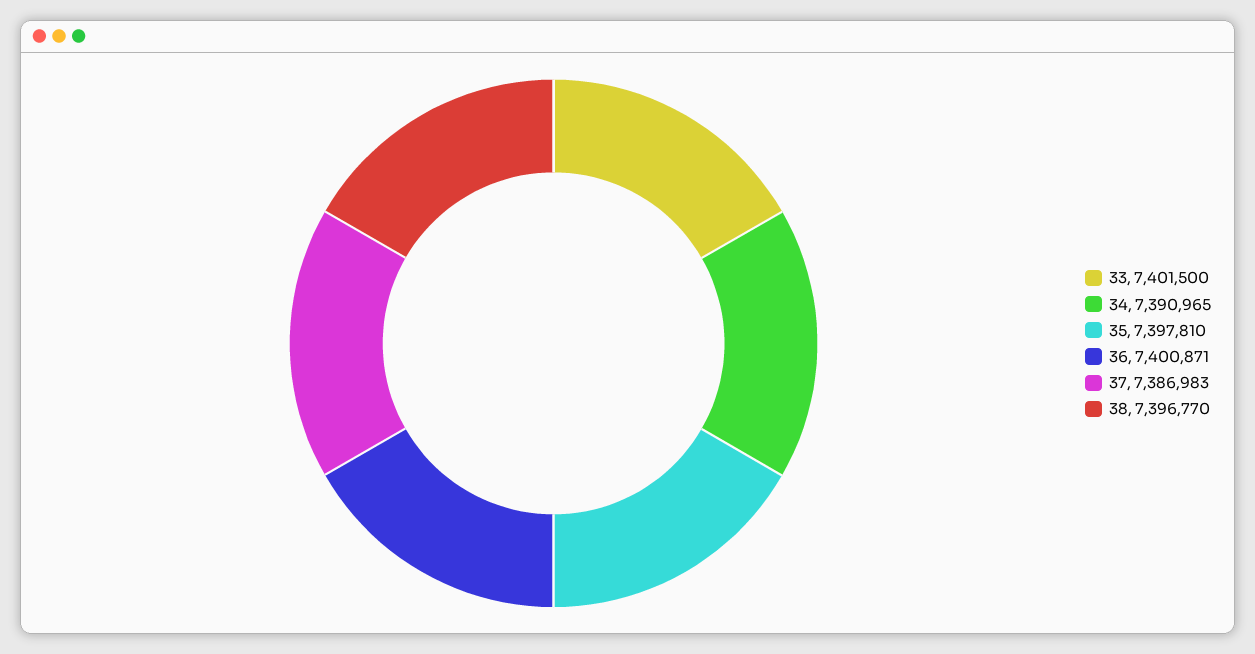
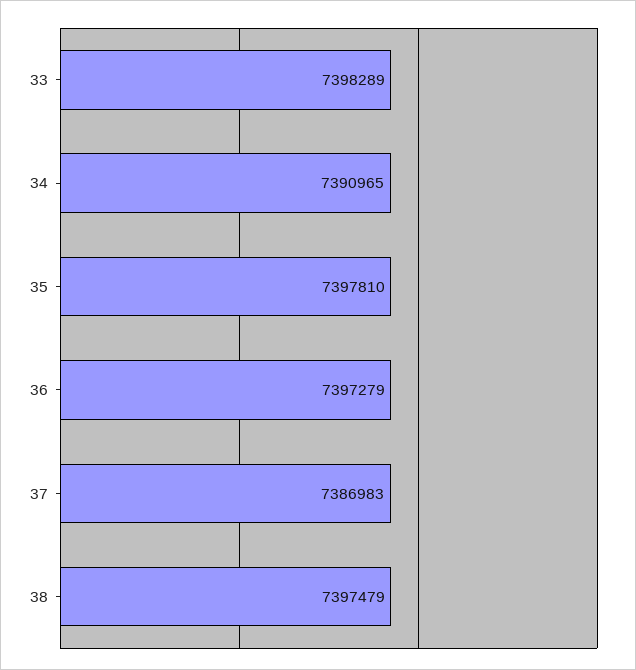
33: 7401500 -> 7398289
36: 7400871 -> 7397279
38: 7396770 -> 7397479

